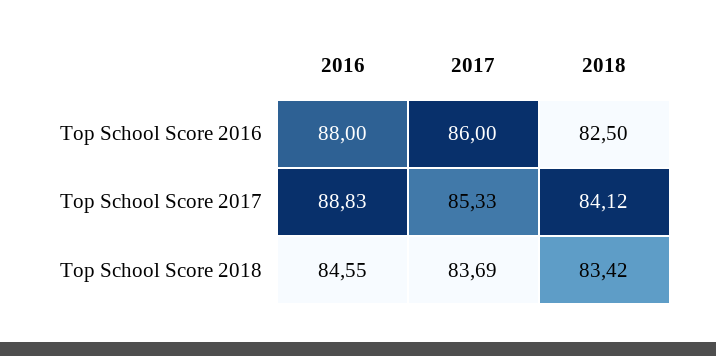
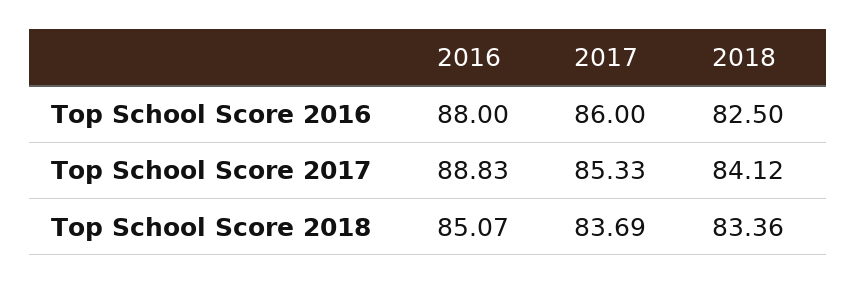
2016, Top School Score 2018: 84.55 -> 85.07
2018, Top School Score 2018: 83.42 -> 83.36

